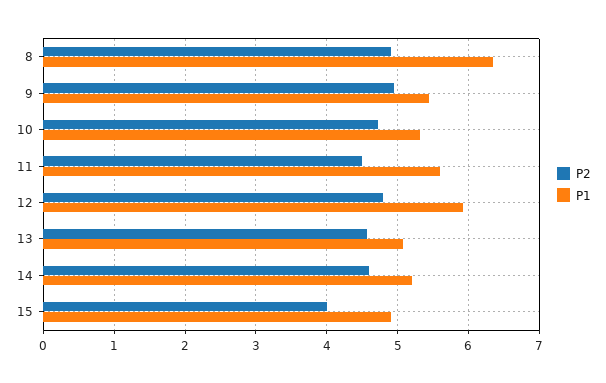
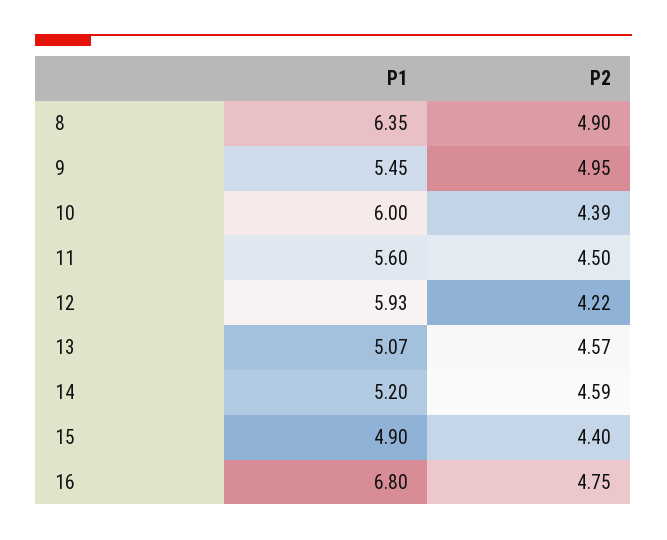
P2, 10: 4.7 -> 4.39
P1, 10: 5.3 -> 6
P2, 12: 4.8 -> 4.22
P2, 15: 4 -> 4.4
P1, 16: none -> 6.8
P2, 16: none -> 4.75

